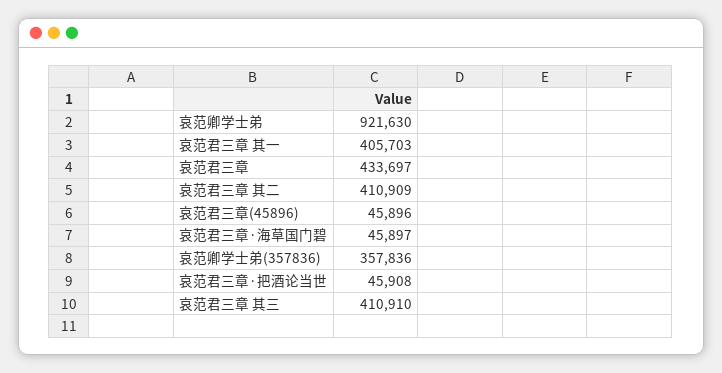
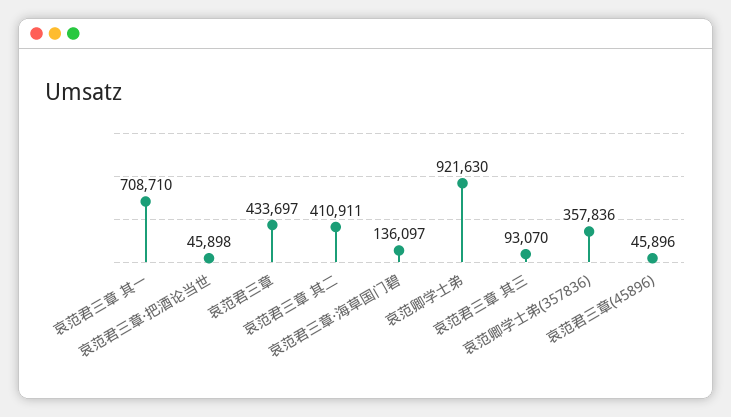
哀范君三章 其一: 405703 -> 708710
哀范君三章 其二: 410909 -> 410911
哀范君三章·海草国门碧: 45897 -> 136097
哀范君三章·把酒论当世: 45908 -> 45898
哀范君三章 其三: 410910 -> 93070

